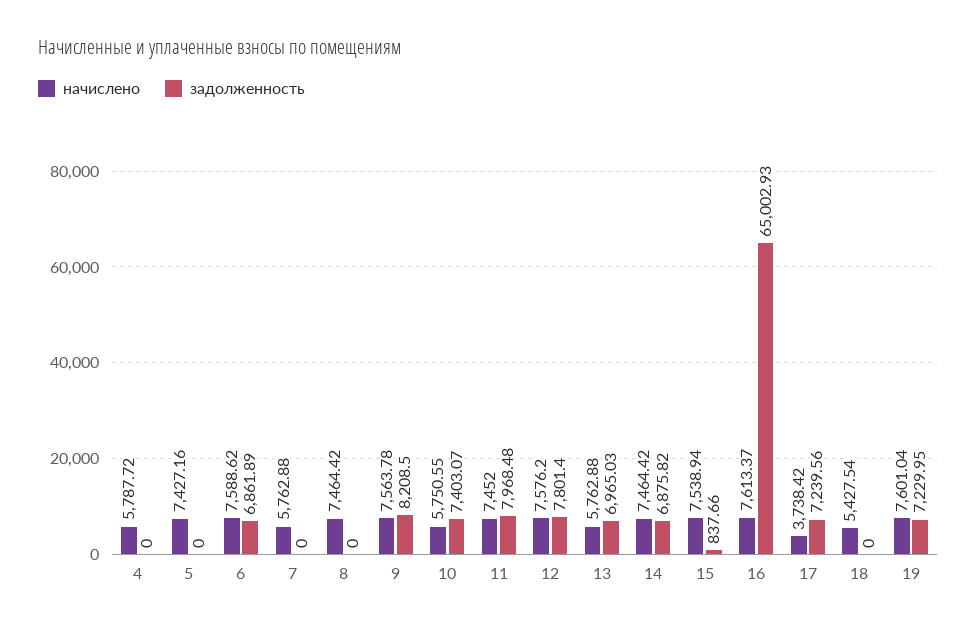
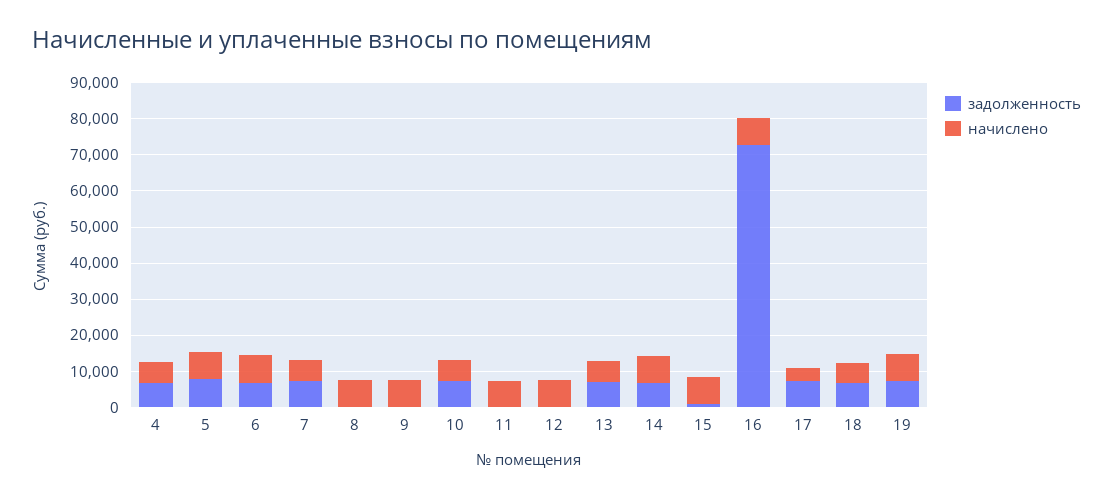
задолженность, 4: 0 -> 7500
задолженность, 5: 0 -> 7500
задолженность, 7: 0 -> 7500
задолженность, 9: 8208.5 -> 0
задолженность, 11: 7968.48 -> 0
задолженность, 12: 7801.4 -> 0
задолженность, 16: 65002.93 -> 72500
задолженность, 18: 0 -> 7500

